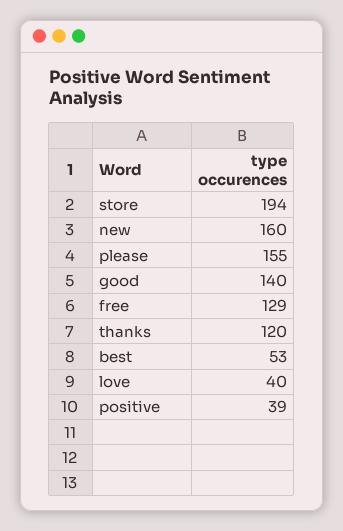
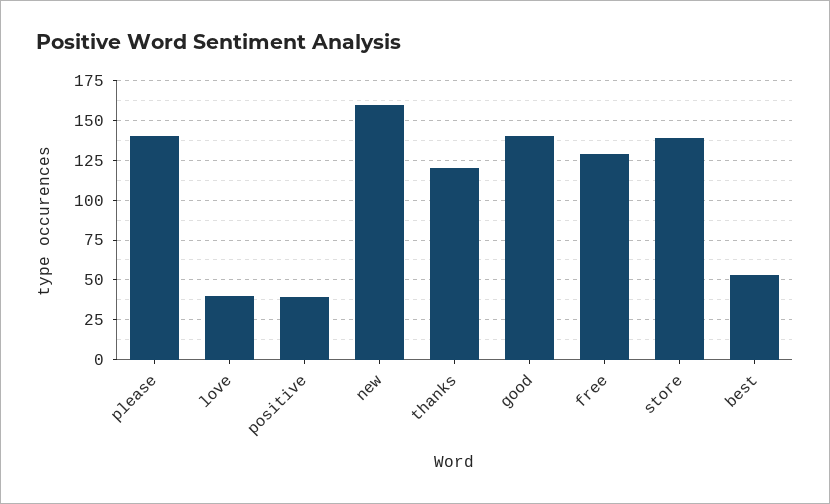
store: 194 -> 140
please: 155 -> 140

